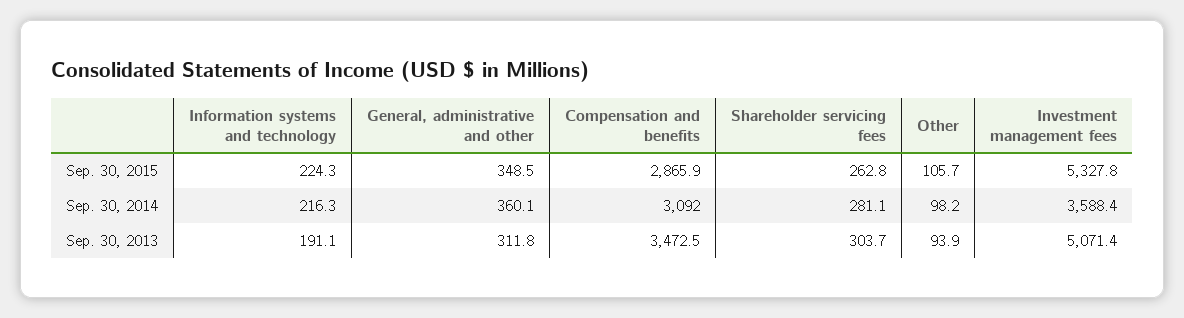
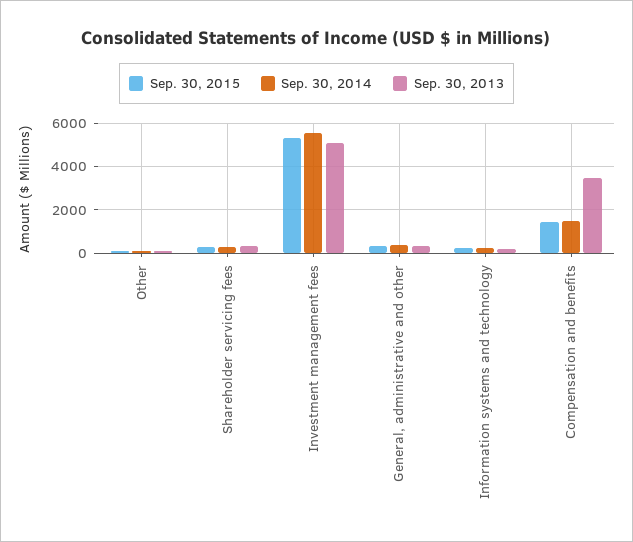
Sep. 30, 2015, Compensation and benefits: 2865.9 -> 1500
Sep. 30, 2014, Compensation and benefits: 3092 -> 1500
Sep. 30, 2014, Investment management fees: 3588.4 -> 5500

